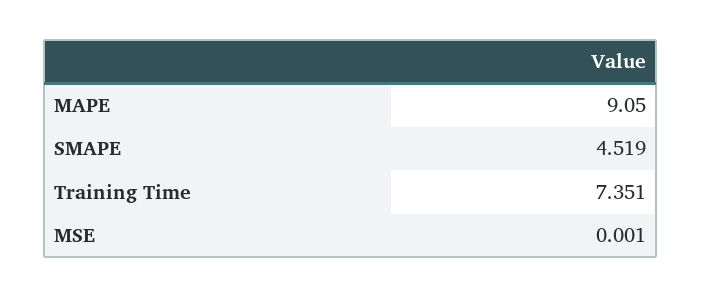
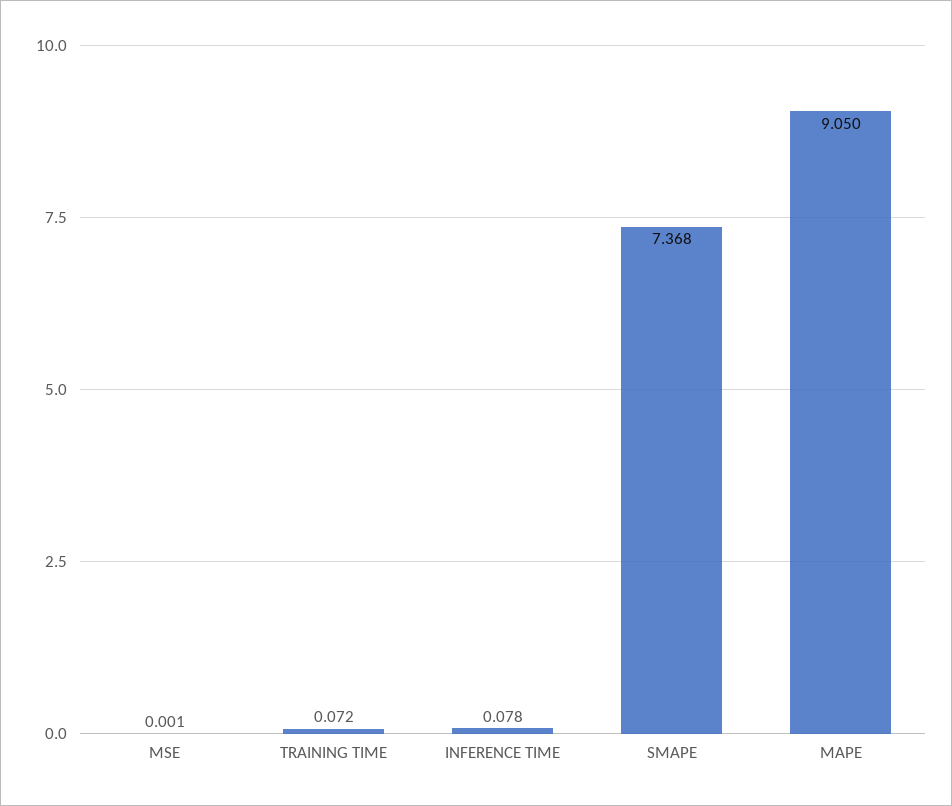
SMAPE: 4.519 -> 7.368
Training Time: 7.351 -> 0.072
INFERENCE TIME: none -> 0.078

